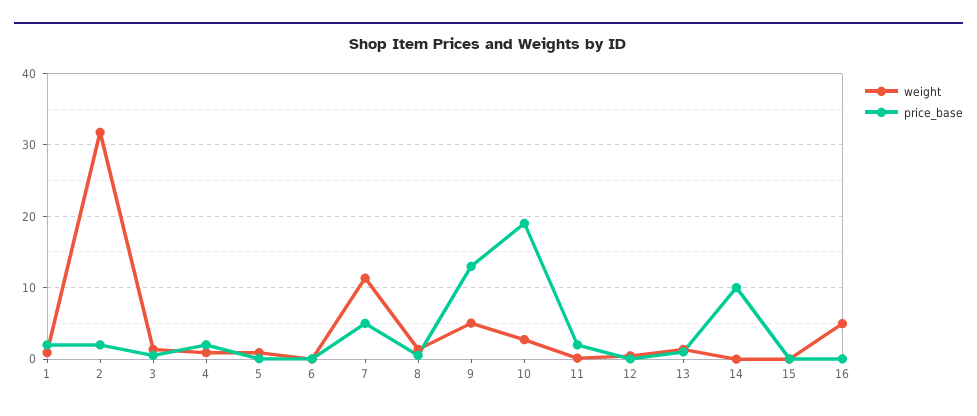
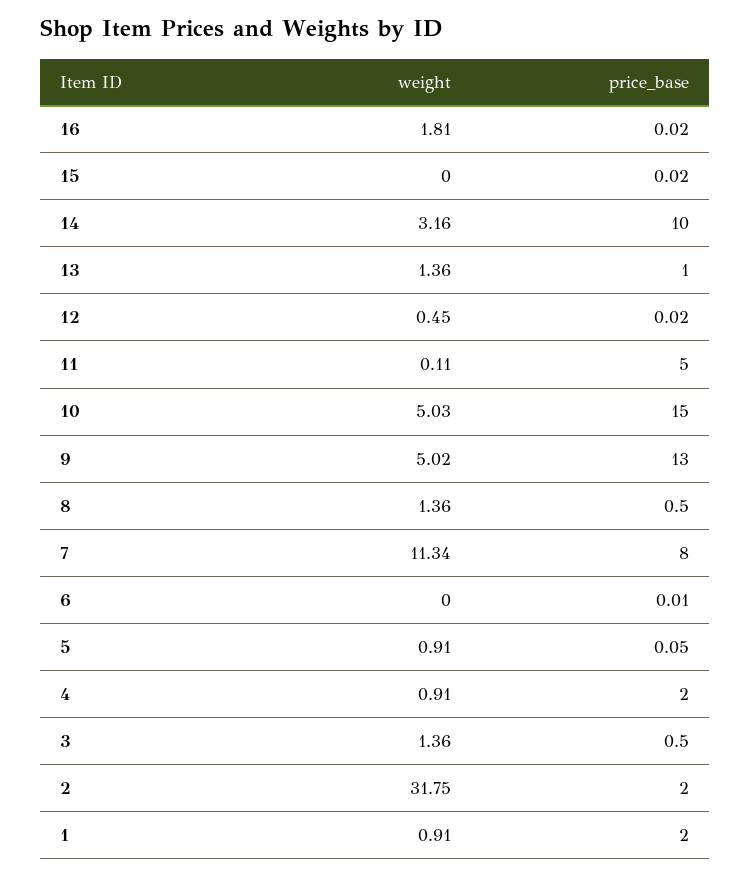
price_base, 7: 5 -> 8
weight, 10: 3 -> 5.03
price_base, 10: 19 -> 15
price_base, 11: 2 -> 5
weight, 14: 0 -> 3.16
weight, 16: 5 -> 1.81

